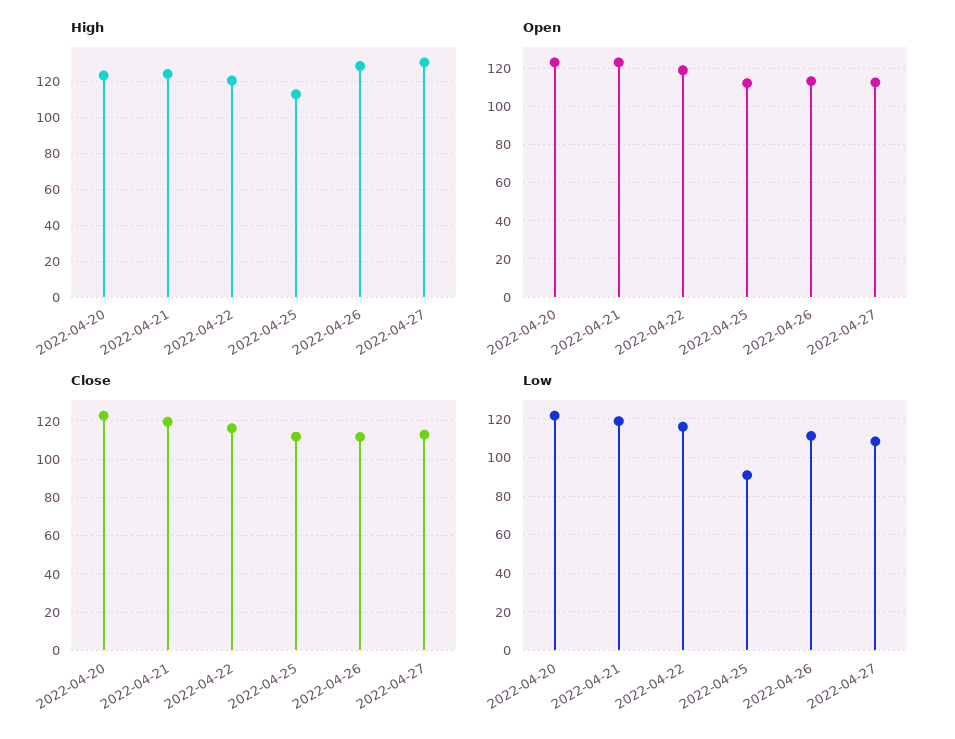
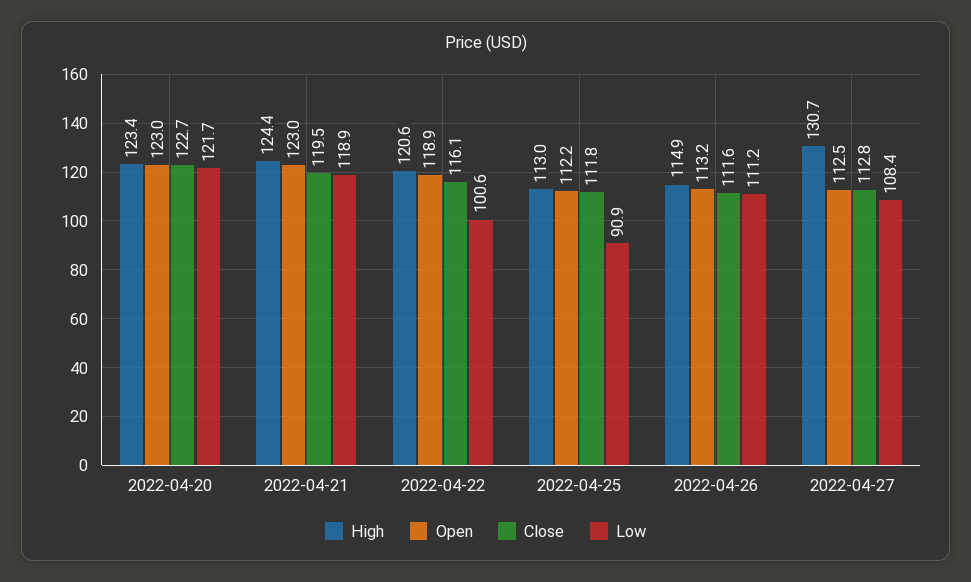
High, 2022-04-26: 130 -> 114.9
Low, 2022-04-22: 115 -> 100.6

